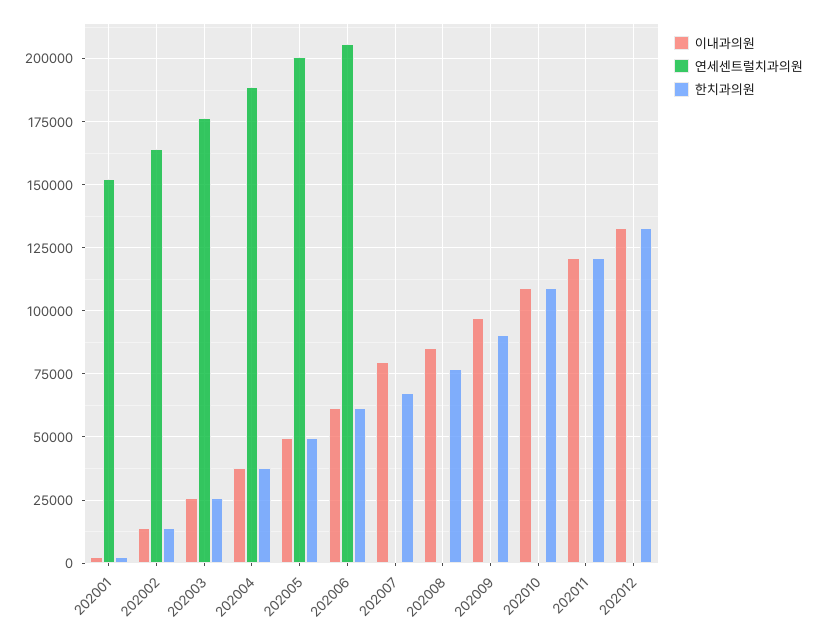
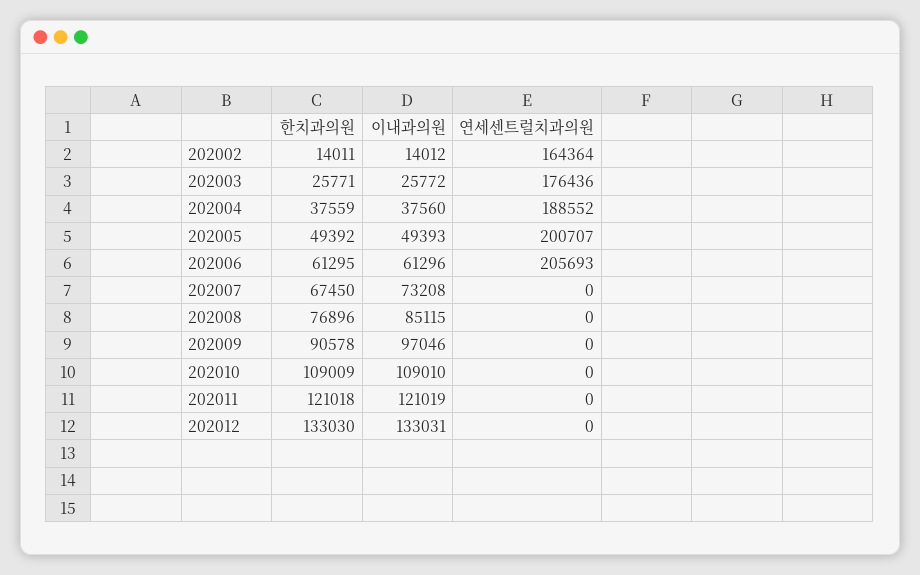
이내과의원, 202001: 2500 -> none
연세센트럴치과의원, 202001: 152500 -> none
한치과의원, 202001: 2500 -> none
이내과의원, 202007: 80000 -> 73208

